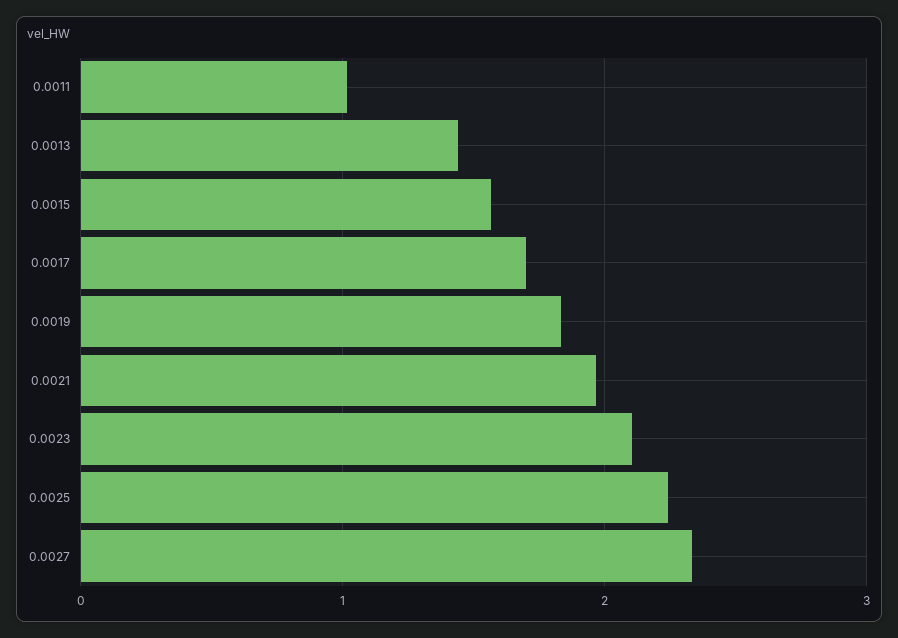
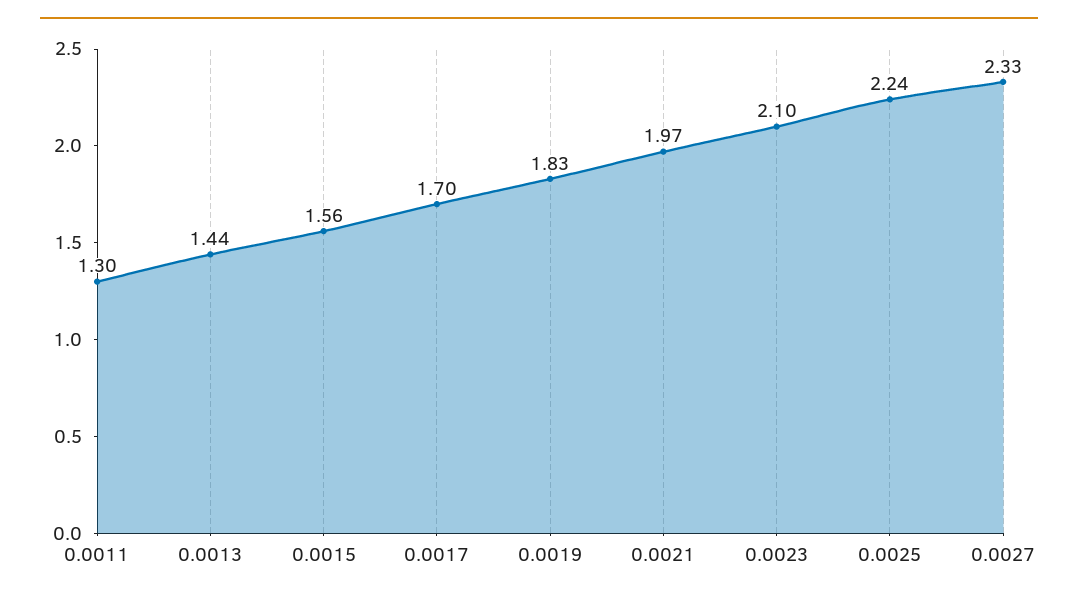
0.0011: 1 -> 1.3

